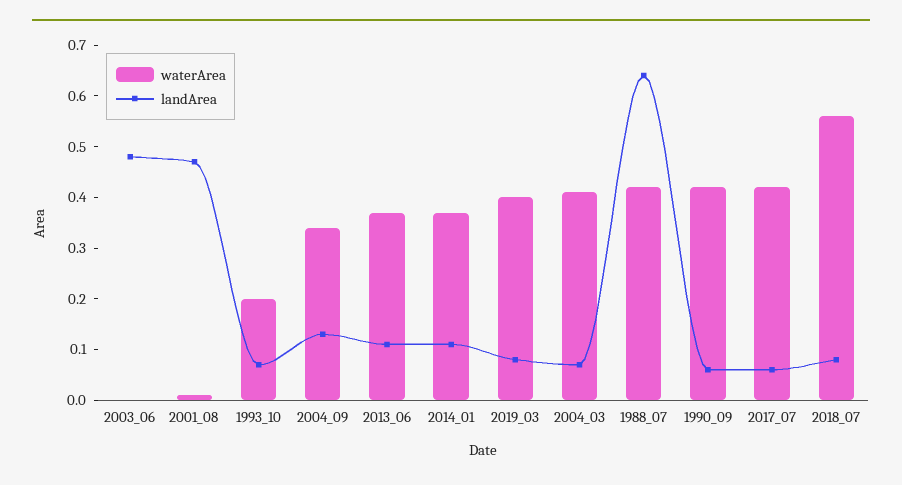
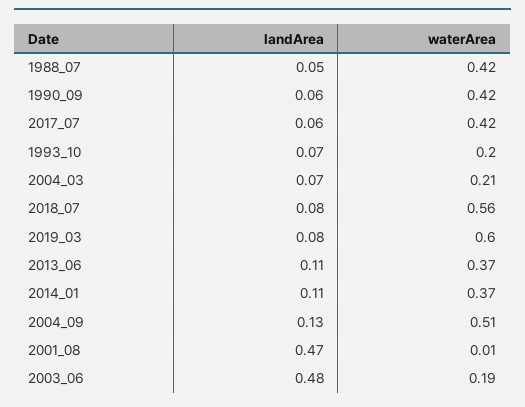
waterArea, 2003_06: 0 -> 0.19
waterArea, 2004_09: 0.35 -> 0.51
waterArea, 2019_03: 0.4 -> 0.6
waterArea, 2004_03: 0.4 -> 0.21
landArea, 1988_07: 0.65 -> 0.05

